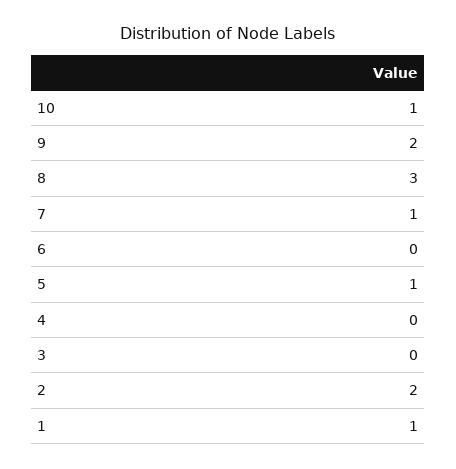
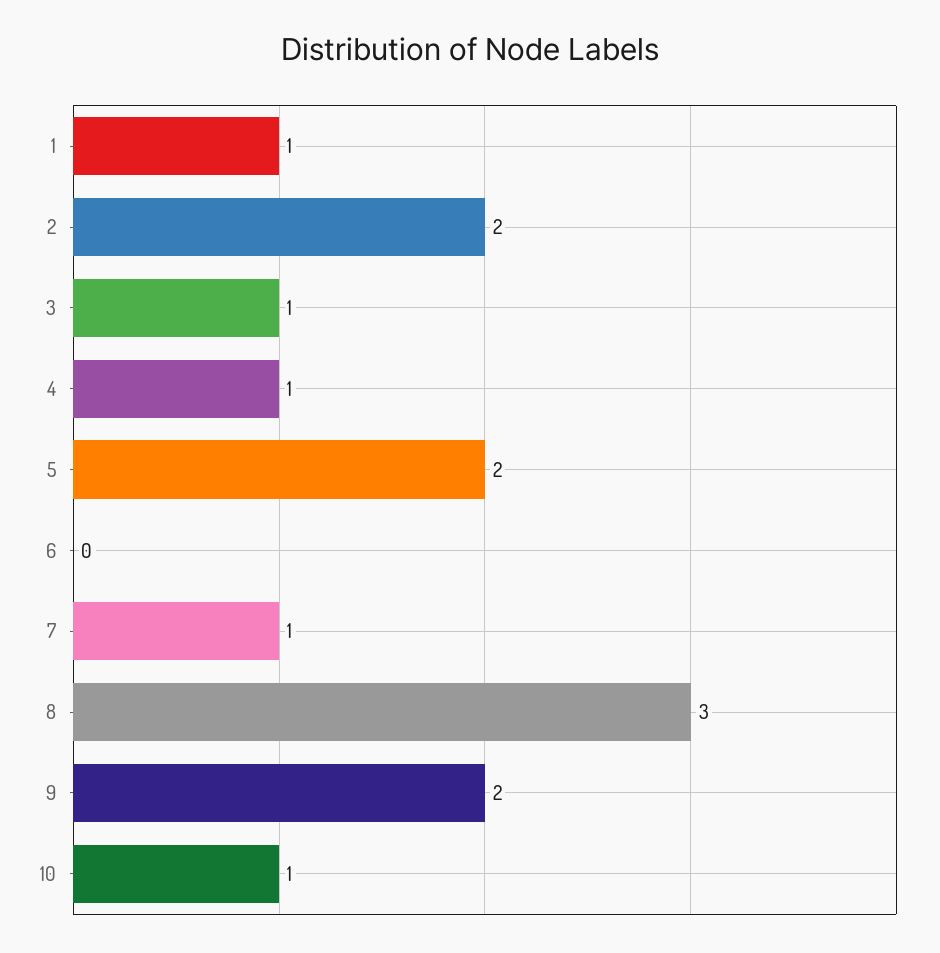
5: 1 -> 2
4: 0 -> 1
3: 0 -> 1

